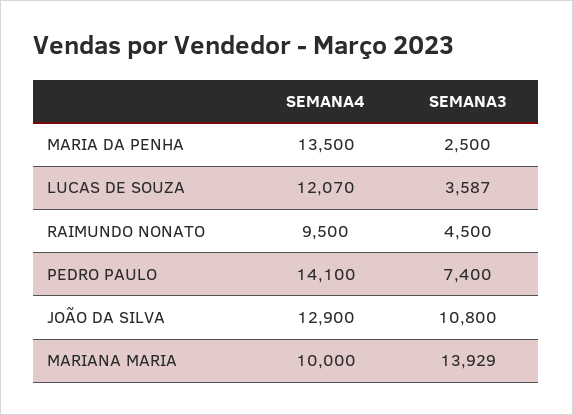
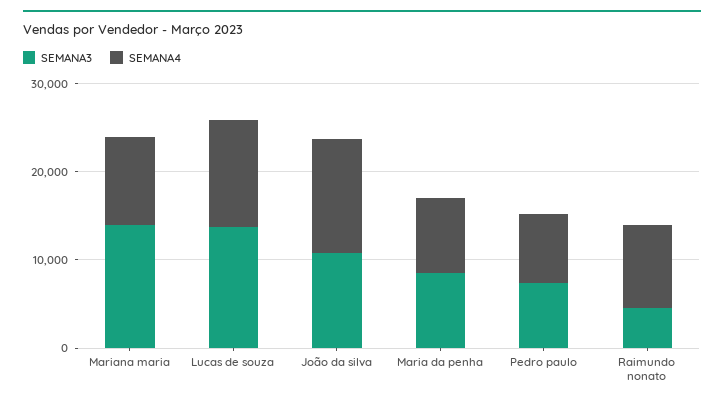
SEMANA4, MARIA DA PENHA: 13500 -> 8000
SEMANA3, MARIA DA PENHA: 2500 -> 8000
SEMANA3, LUCAS DE SOUZA: 3587 -> 14000
SEMANA4, PEDRO PAULO: 14100 -> 8000

